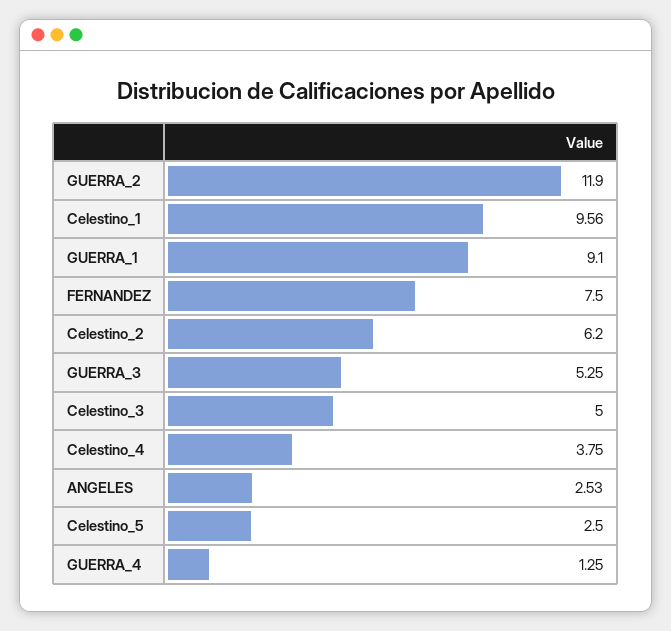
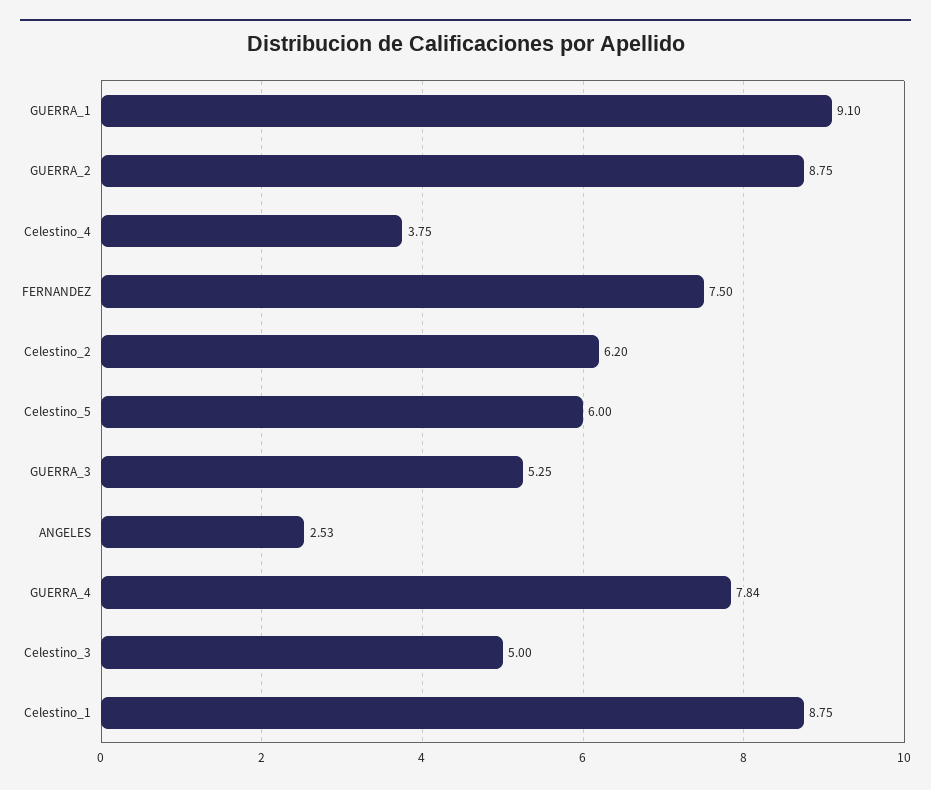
GUERRA_2: 11.9 -> 8.75
Celestino_1: 9.56 -> 8.75
Celestino_5: 2.5 -> 6
GUERRA_4: 1.25 -> 7.84

